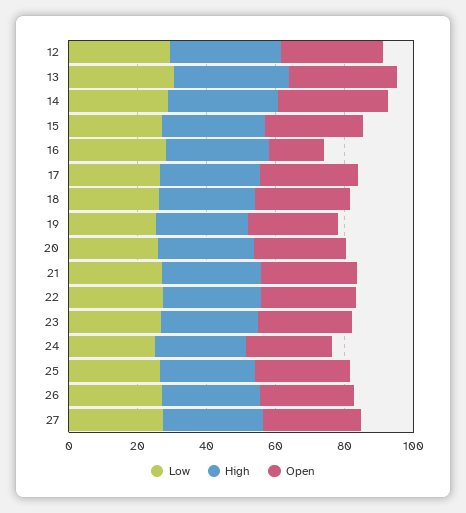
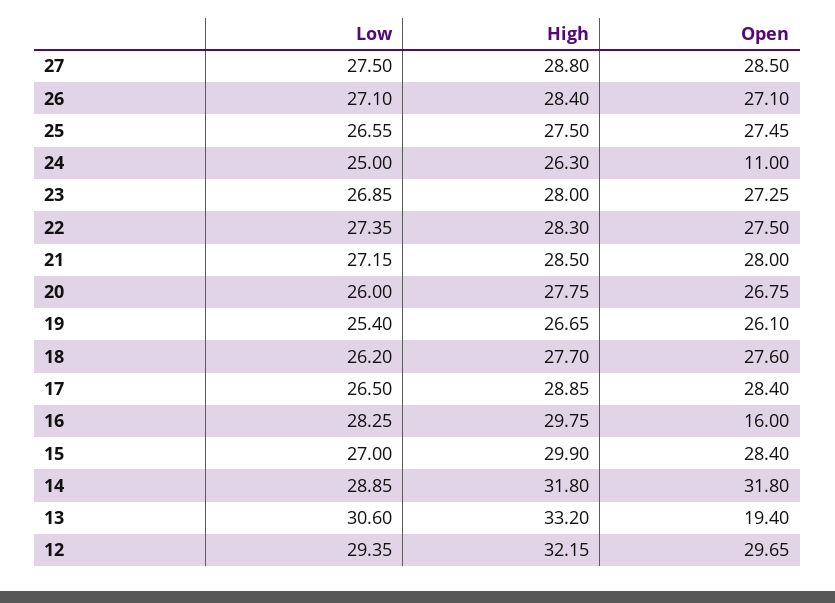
Open, 13: 30 -> 19.4
Open, 24: 25 -> 11

